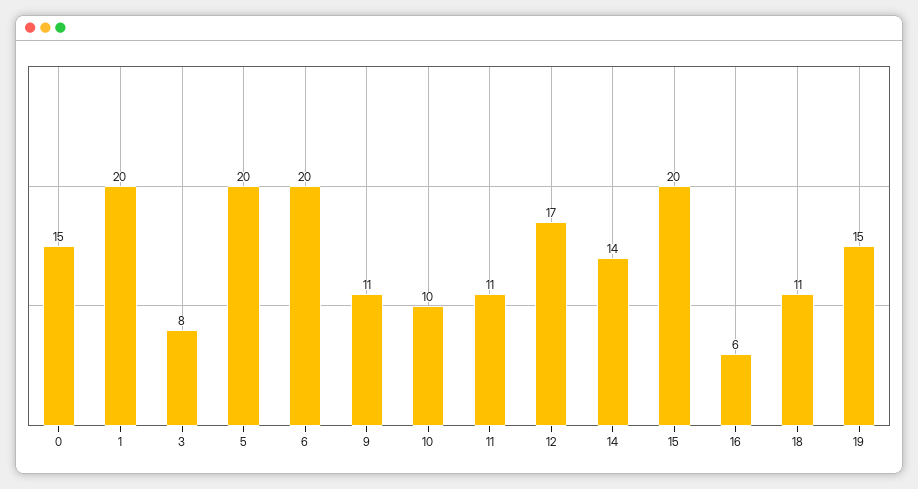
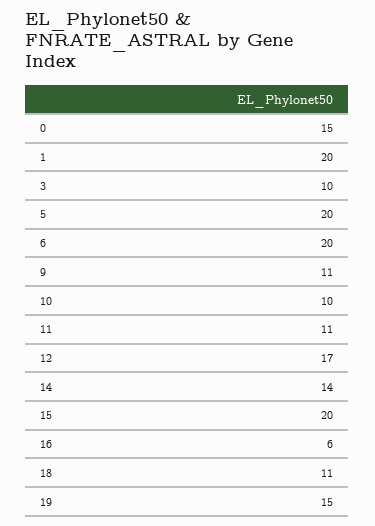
3: 8 -> 10

